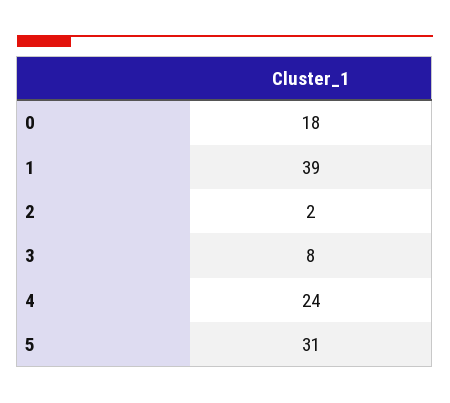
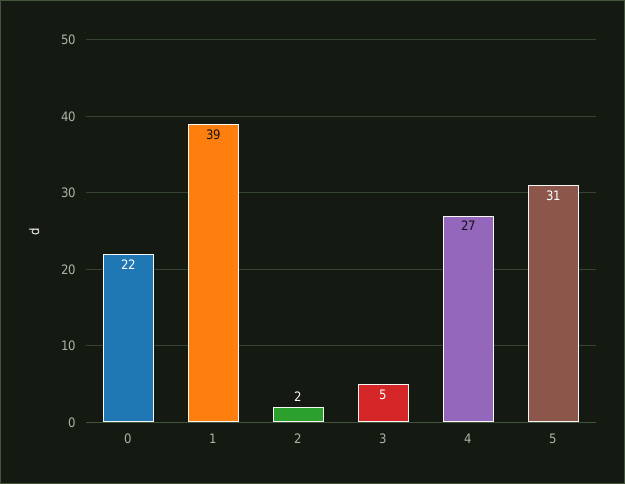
0: 18 -> 22
3: 8 -> 5
4: 24 -> 27

